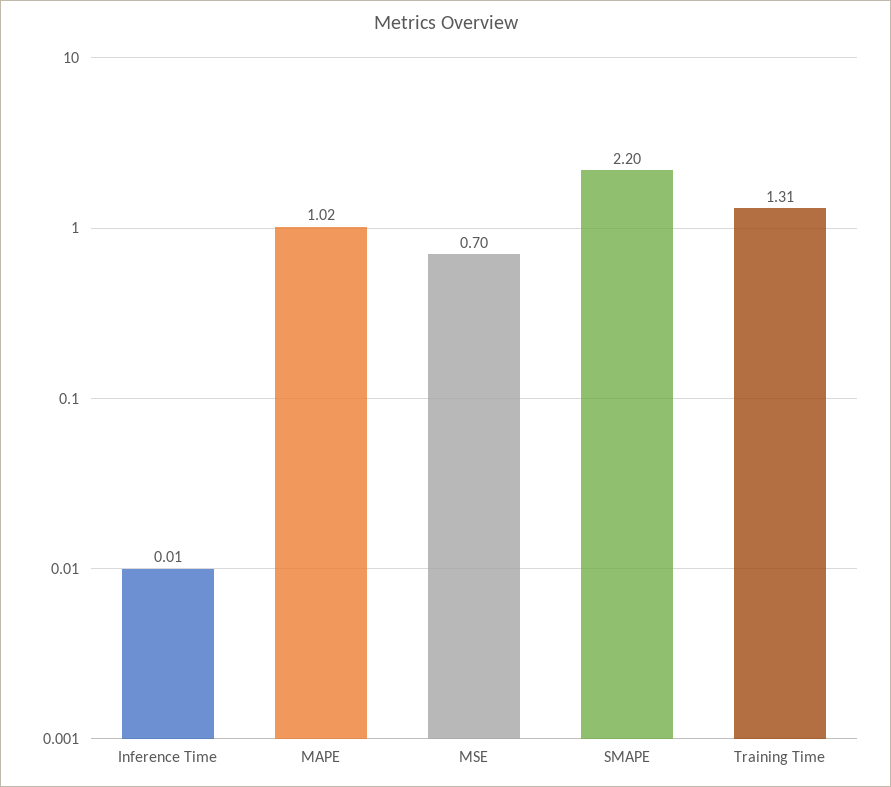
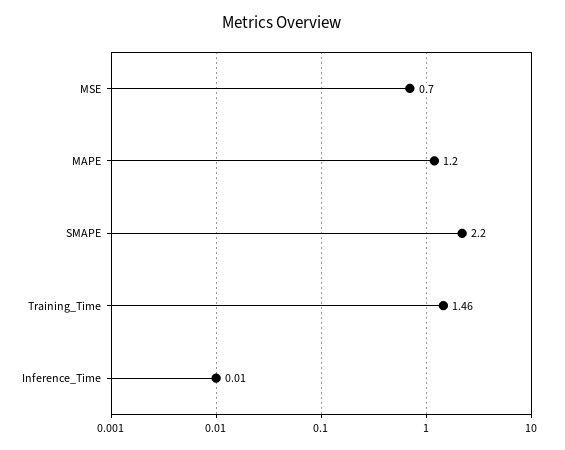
MAPE: 1.02 -> 1.2
Training Time: 1.31 -> 1.46

